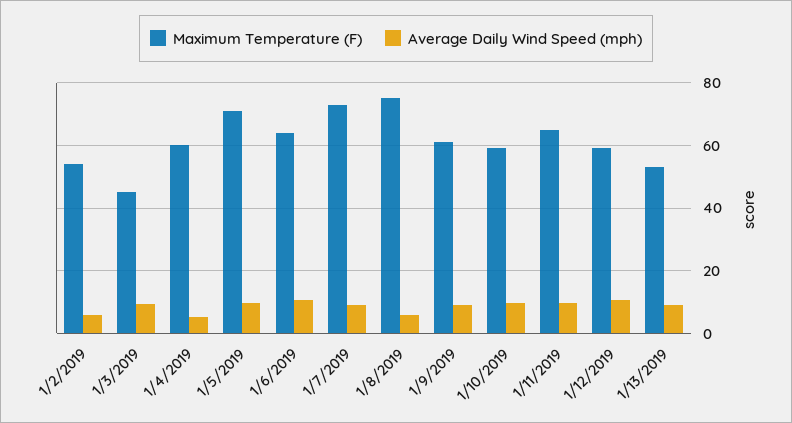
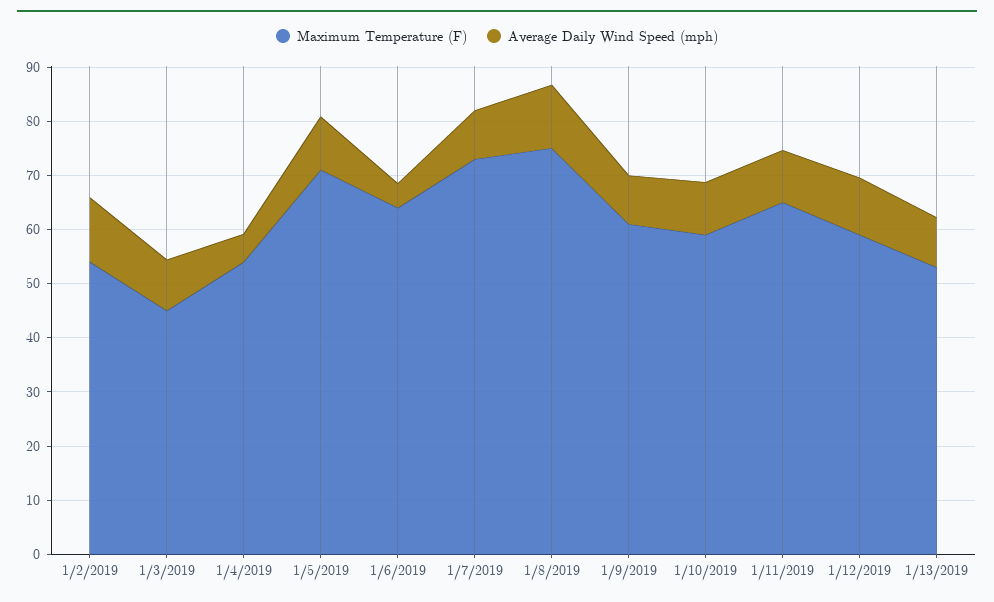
Average Daily Wind Speed (mph), 1/2/2019: 6 -> 12
Maximum Temperature (F), 1/4/2019: 60 -> 54
Average Daily Wind Speed (mph), 1/6/2019: 10 -> 4
Average Daily Wind Speed (mph), 1/8/2019: 6 -> 12

